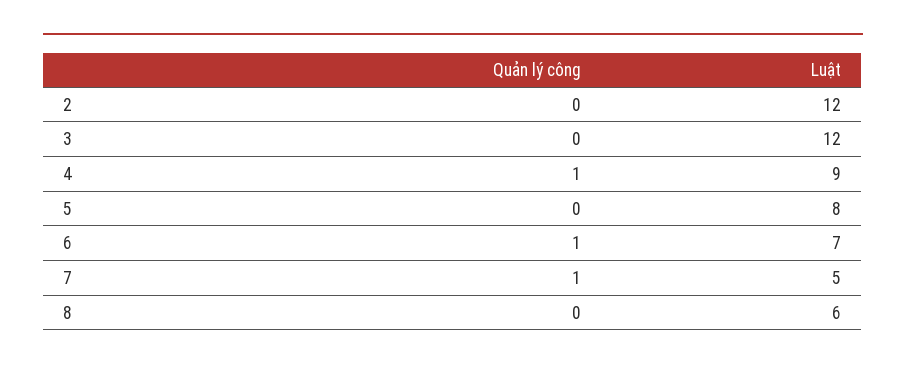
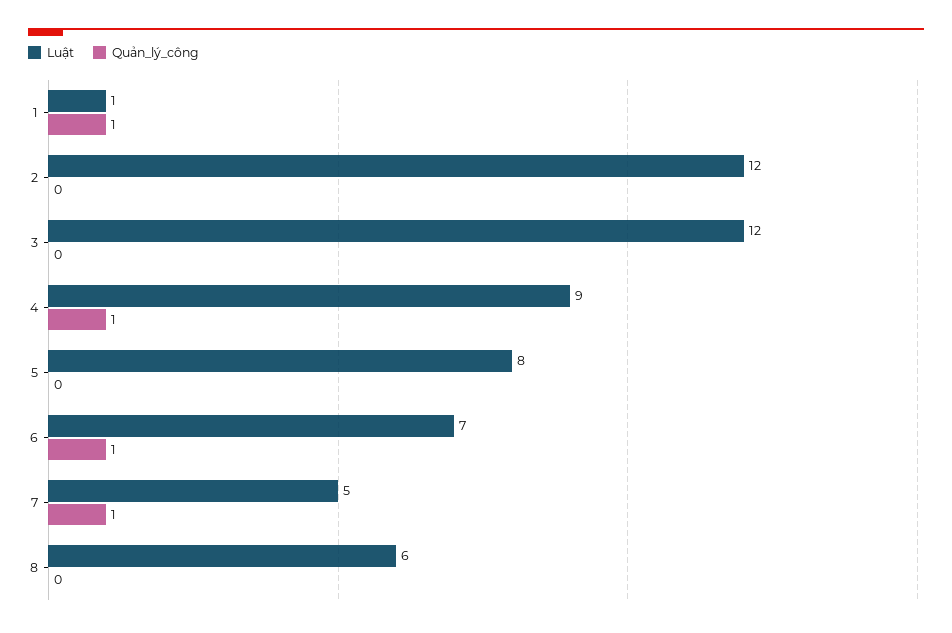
Luật, 1: none -> 1
Quản lý công, 1: none -> 1

